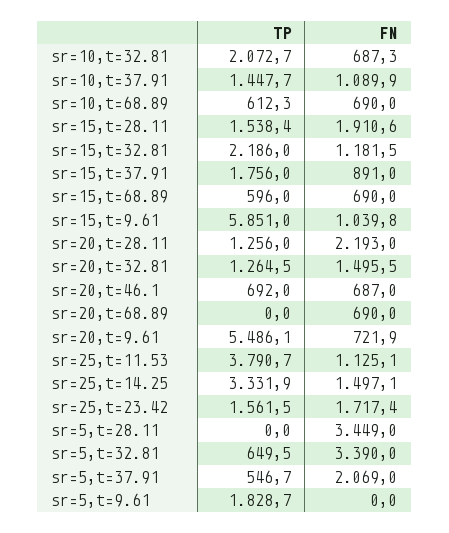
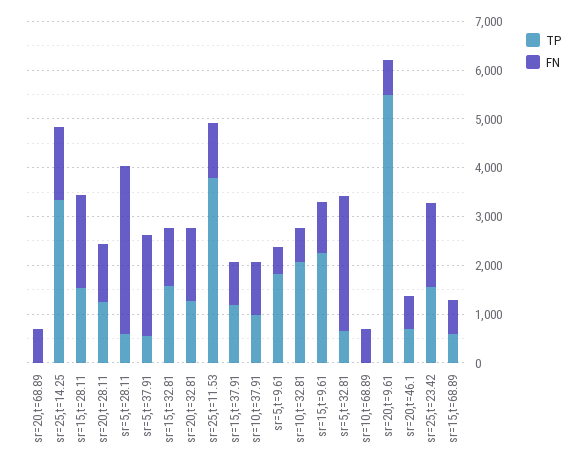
TP, sr=10,t=37.91: 1447.7 -> 1000
TP, sr=10,t=68.89: 612.3 -> 0
TP, sr=15,t=32.81: 2186 -> 1600
TP, sr=15,t=37.91: 1756 -> 1200
TP, sr=15,t=9.61: 5851 -> 2200
FN, sr=20,t=28.11: 2193 -> 1200
TP, sr=5,t=28.11: 0 -> 600
FN, sr=5,t=32.81: 3390 -> 2800
FN, sr=5,t=9.61: 0 -> 600

